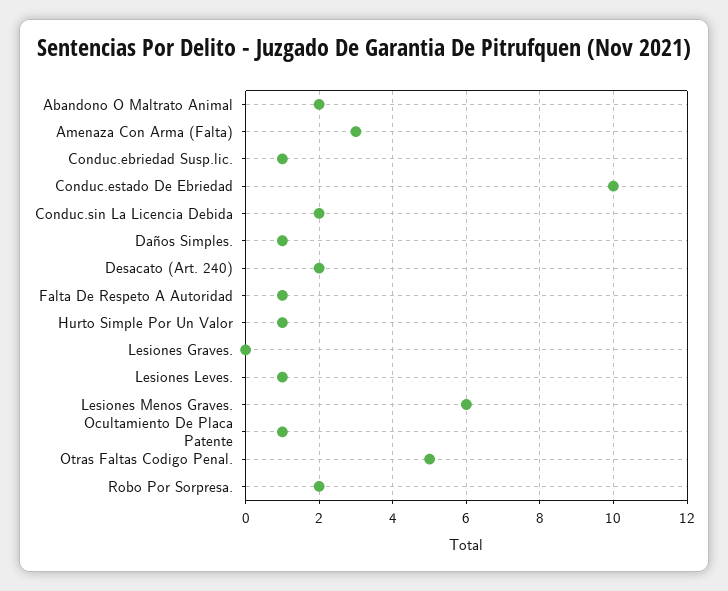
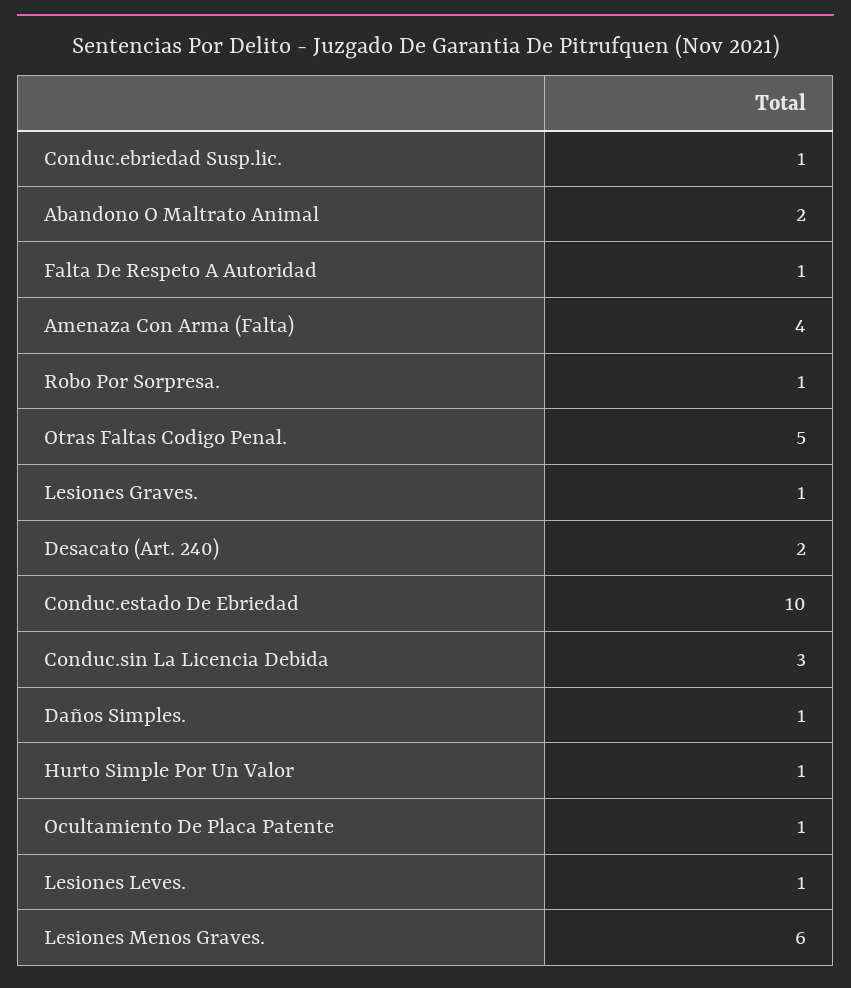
Amenaza Con Arma (Falta): 3 -> 4
Conduc.sin La Licencia Debida: 2 -> 3
Lesiones Graves.: 0 -> 1
Robo Por Sorpresa.: 2 -> 1

